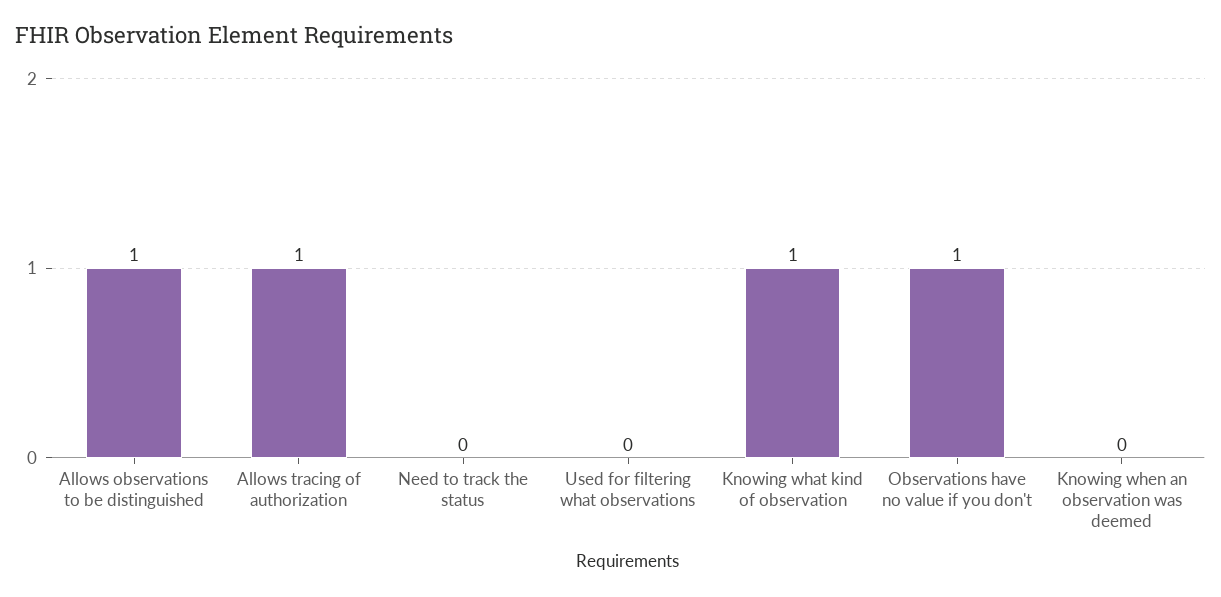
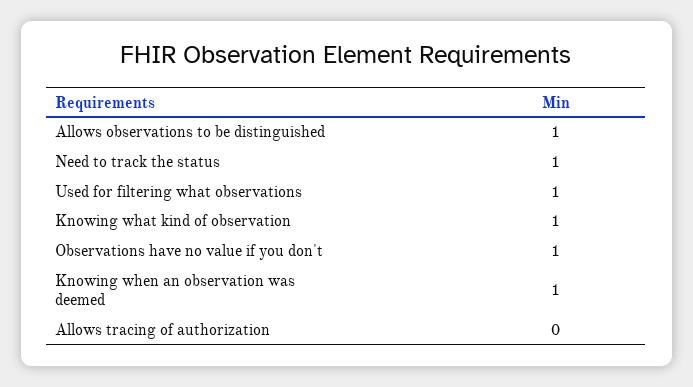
Allows tracing of authorization: 1 -> 0
Need to track the status: 0 -> 1
Used for filtering what observations: 0 -> 1
Knowing when an observation was deemed: 0 -> 1

